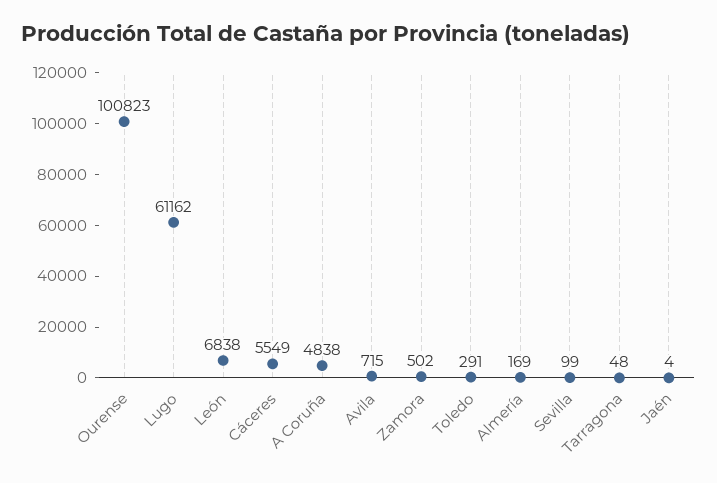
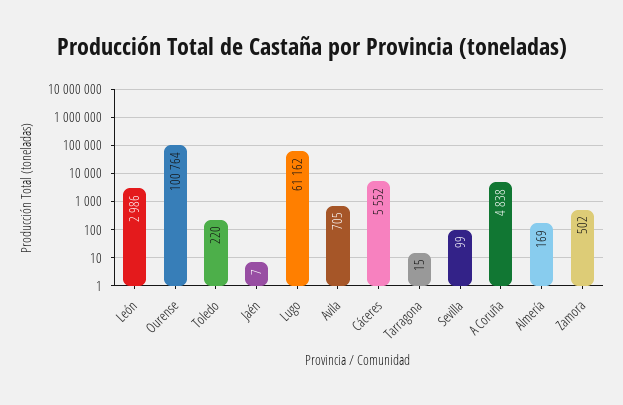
Ourense: 100823 -> 100764
León: 6838 -> 2986
Cáceres: 5549 -> 5552
Avila: 715 -> 705
Toledo: 291 -> 220
Tarragona: 48 -> 15
Jaén: 4 -> 7

